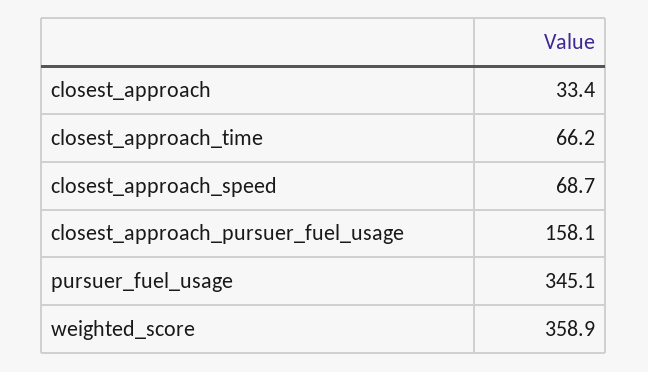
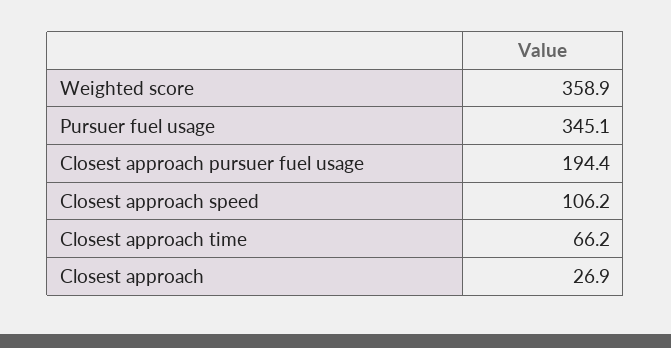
closest_approach: 33.4 -> 26.9
closest_approach_speed: 68.7 -> 106.2
closest_approach_pursuer_fuel_usage: 158.1 -> 194.4

